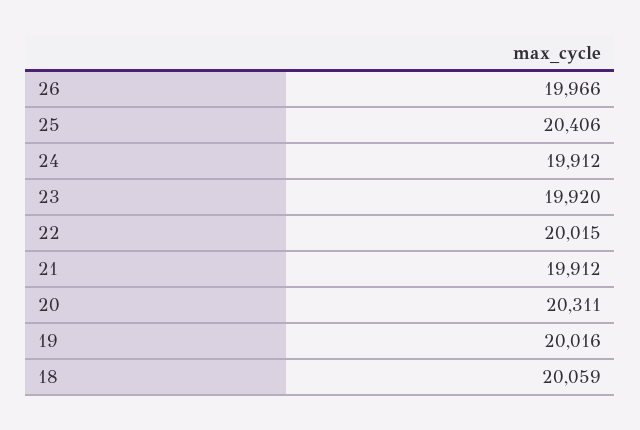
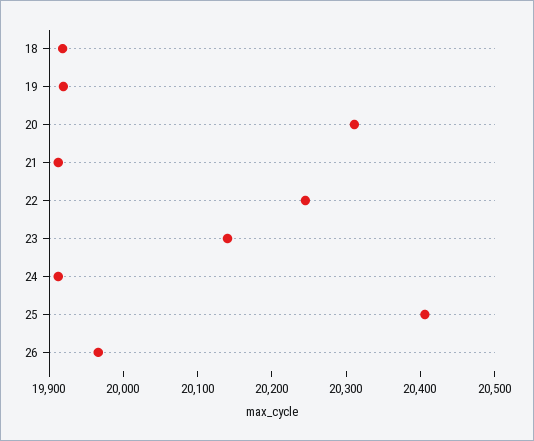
23: 19920 -> 20140
22: 20015 -> 20240
19: 20016 -> 19920
18: 20059 -> 19920

